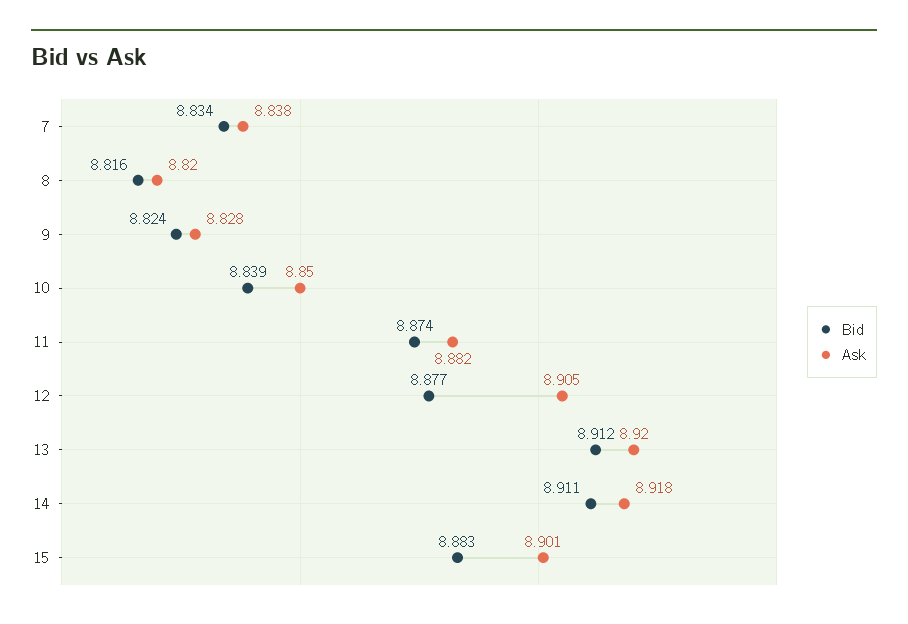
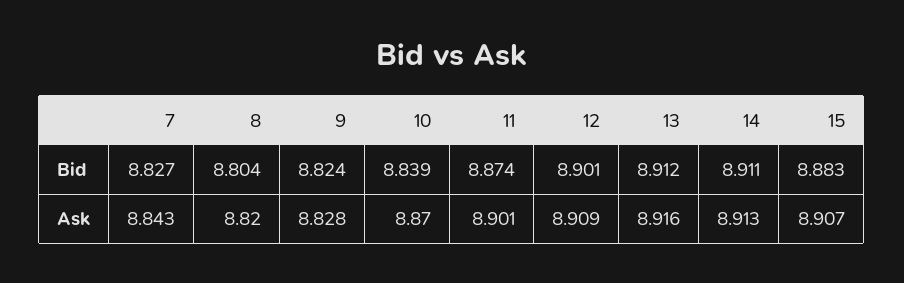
Bid, 7: 8.834 -> 8.827
Ask, 7: 8.838 -> 8.843
Bid, 8: 8.816 -> 8.804
Ask, 10: 8.85 -> 8.87
Ask, 11: 8.882 -> 8.901
Bid, 12: 8.877 -> 8.901
Ask, 12: 8.905 -> 8.909
Ask, 13: 8.92 -> 8.916
Ask, 14: 8.918 -> 8.913
Ask, 15: 8.901 -> 8.907

